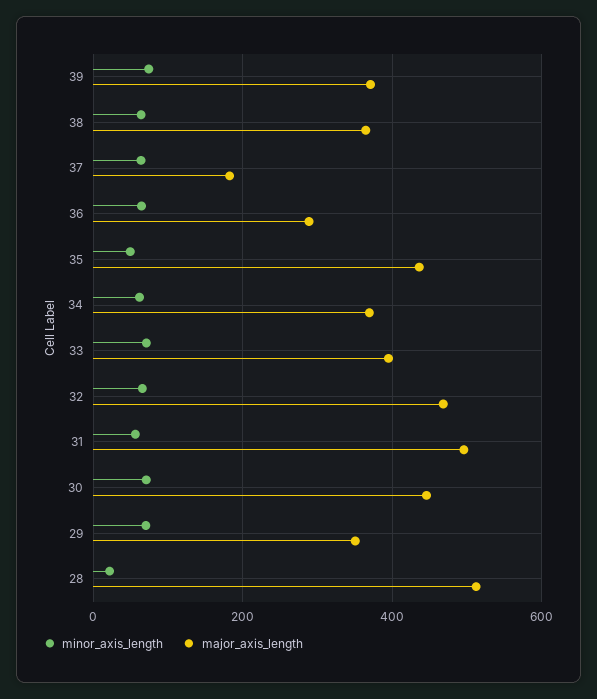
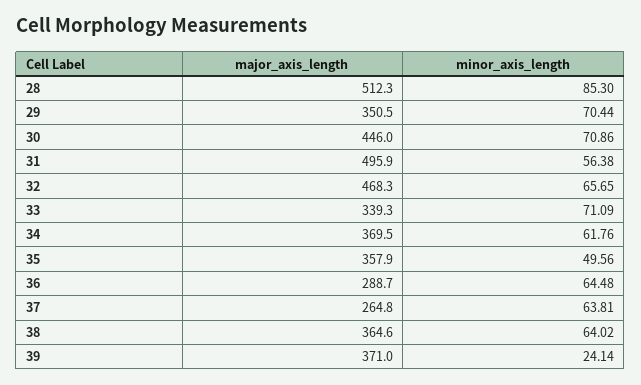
minor_axis_length, 39: 80 -> 24.14
major_axis_length, 37: 180 -> 264.8
major_axis_length, 35: 440 -> 357.9
major_axis_length, 33: 400 -> 339.3
minor_axis_length, 28: 20 -> 85.3

